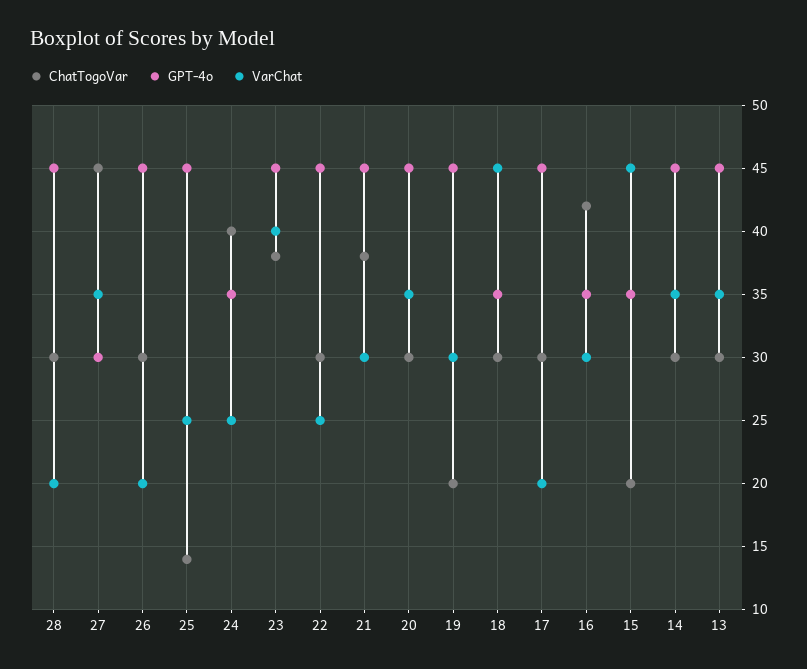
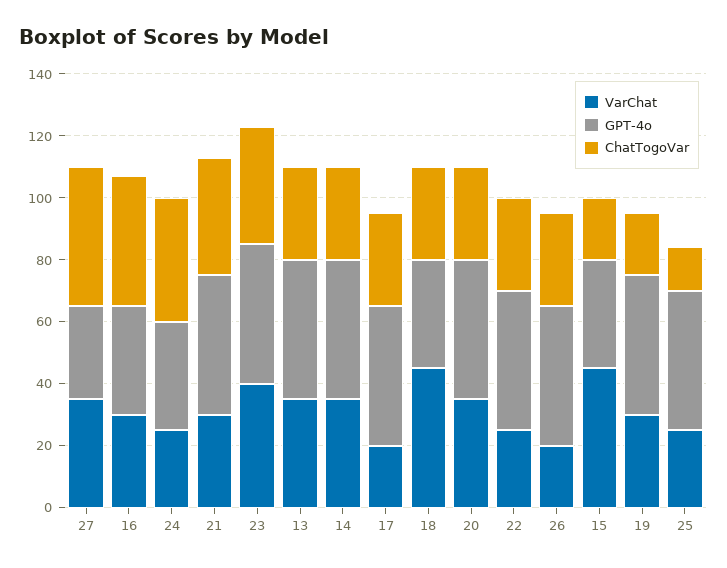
ChatTogoVar, 28: 30 -> none
GPT-4o, 28: 45 -> none
VarChat, 28: 20 -> none

